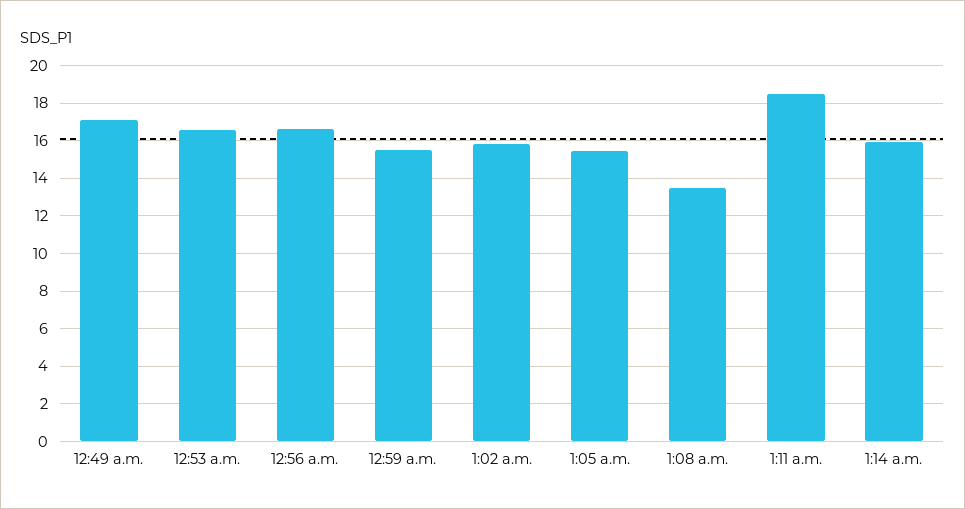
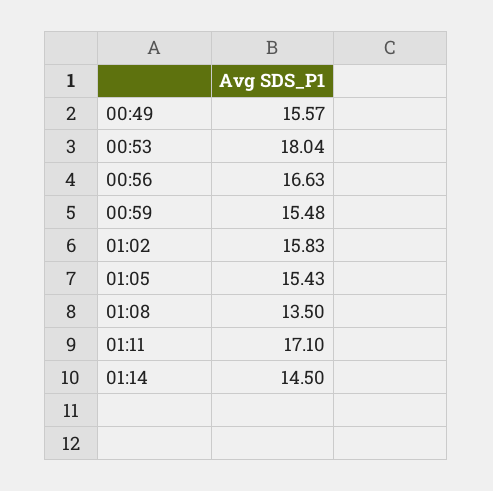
12:49 a.m.: 17 -> 15.57
12:53 a.m.: 16.5 -> 18.04
1:11 a.m.: 18.5 -> 17.1
1:14 a.m.: 16 -> 14.5

